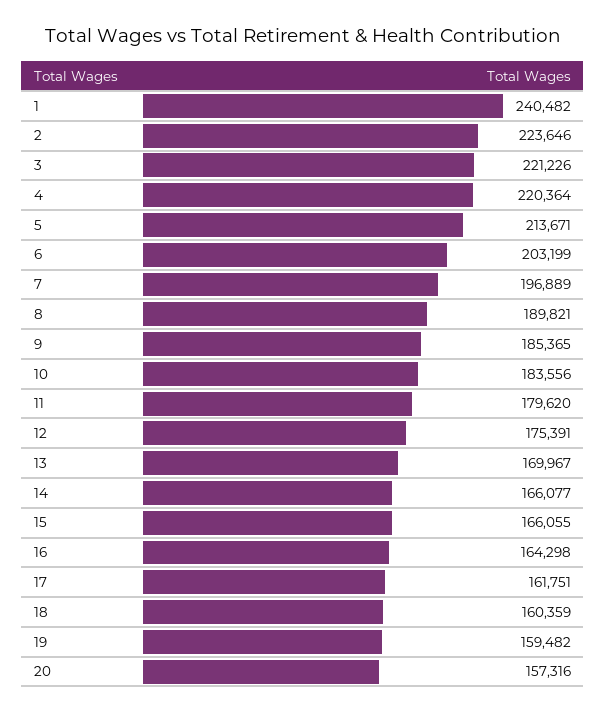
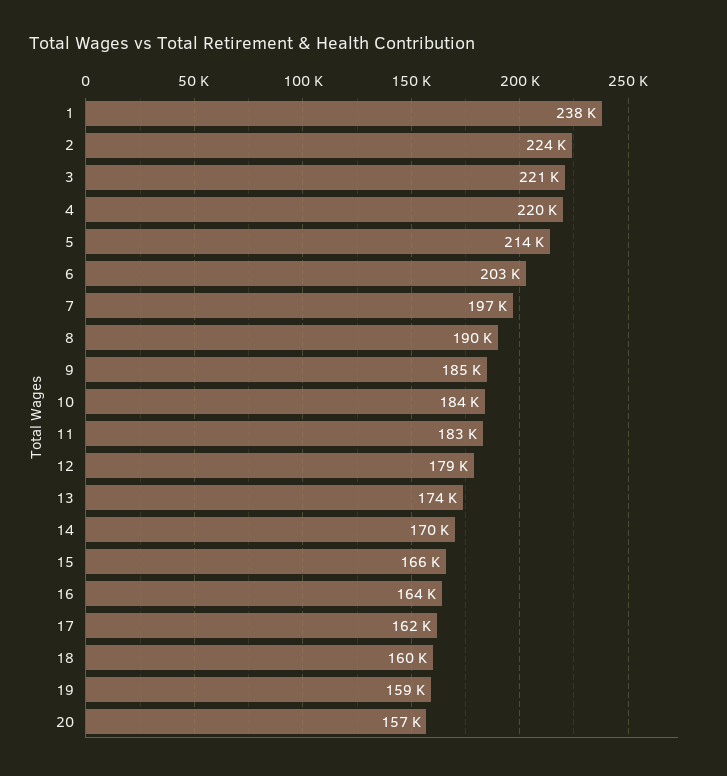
1: 240482 -> 238000
11: 179620 -> 183000
12: 175391 -> 179000
13: 169967 -> 174000
14: 166077 -> 170000

